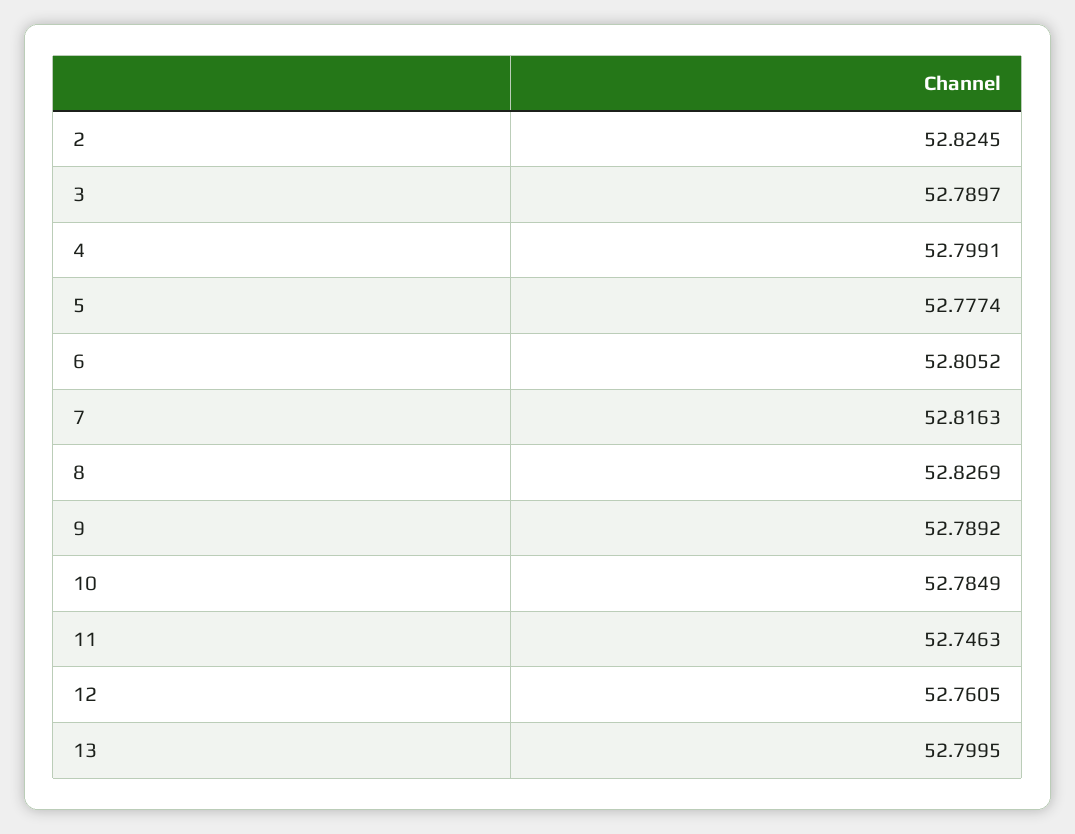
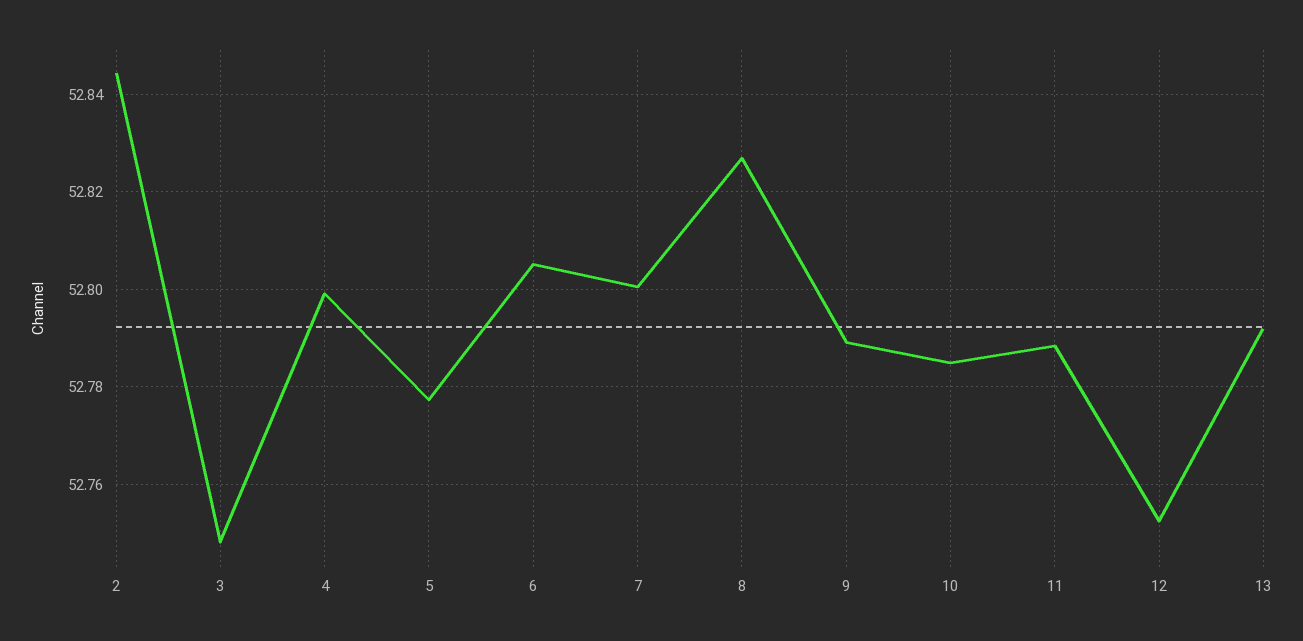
2: 52.8245 -> 52.844
3: 52.7897 -> 52.748
7: 52.8163 -> 52.8
11: 52.7463 -> 52.788
12: 52.7605 -> 52.752
13: 52.7995 -> 52.792

